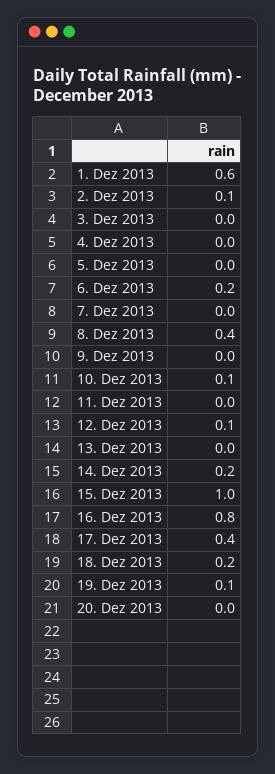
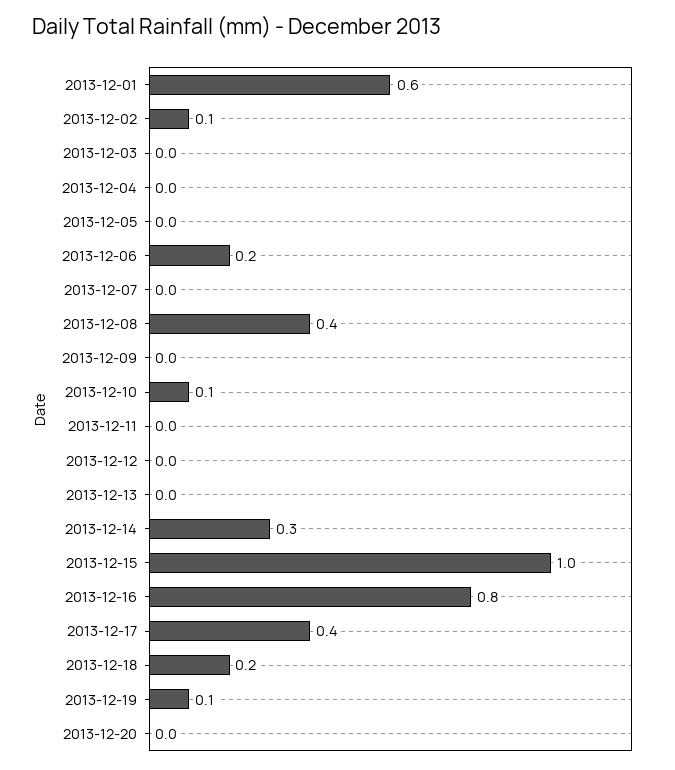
12. Dez 2013: 0.1 -> 0
14. Dez 2013: 0.2 -> 0.3

